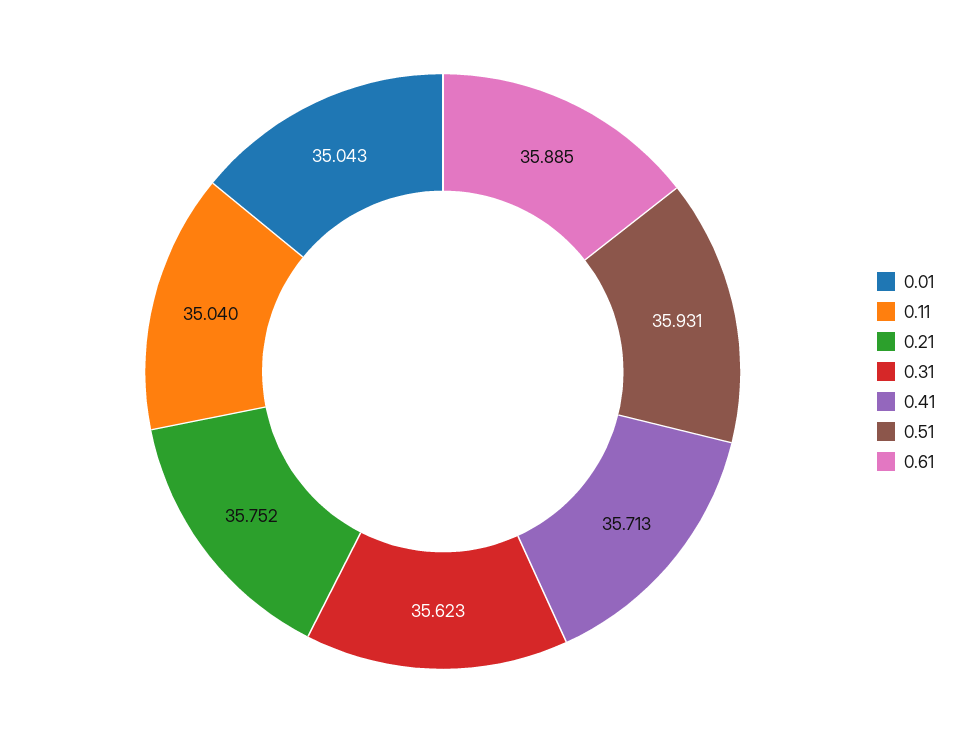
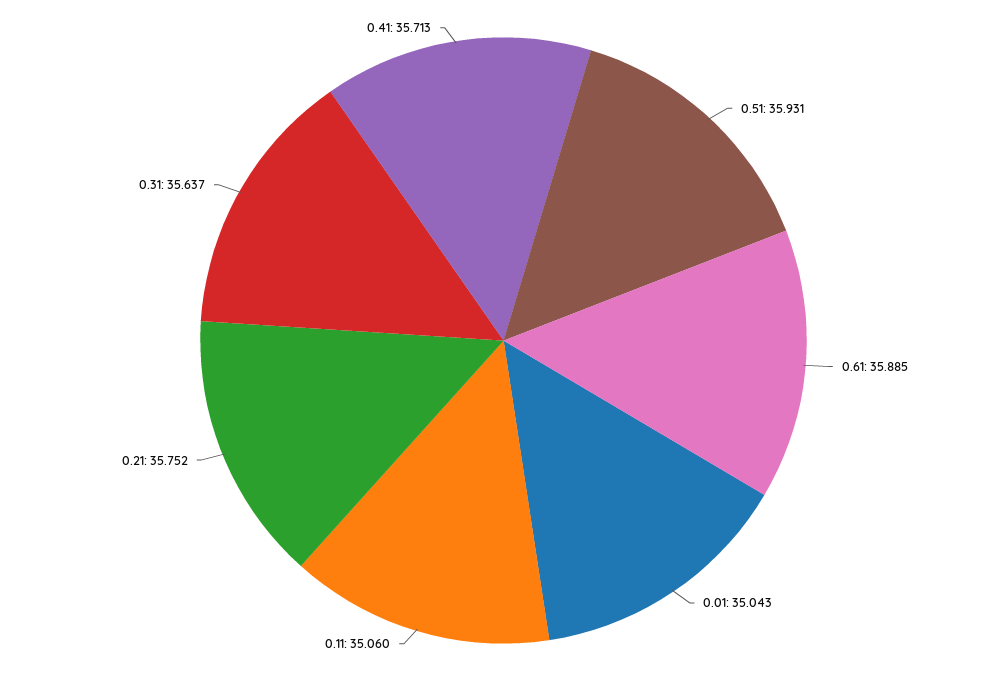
0.11: 35.04 -> 35.06
0.31: 35.623 -> 35.637

